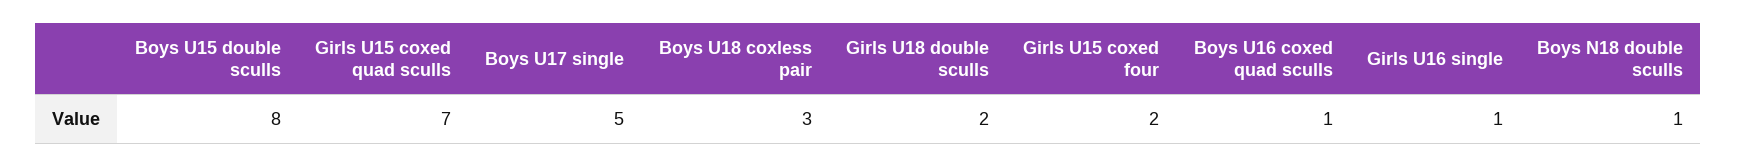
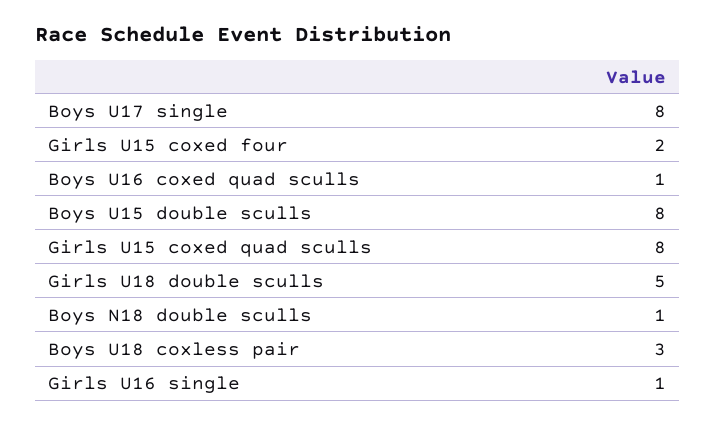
Girls U15 coxed quad sculls: 7 -> 8
Boys U17 single: 5 -> 8
Girls U18 double sculls: 2 -> 5

